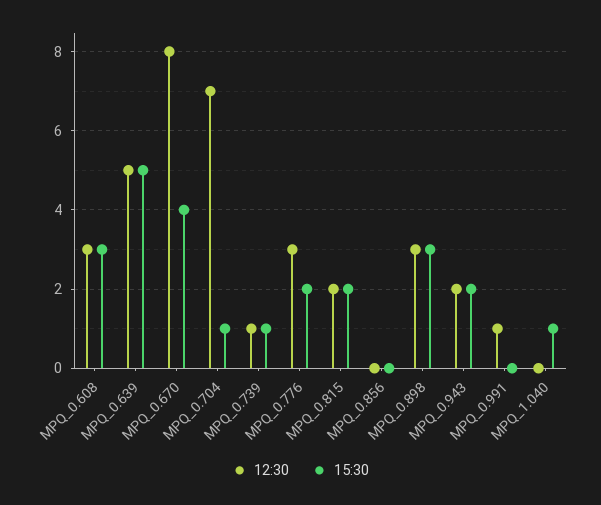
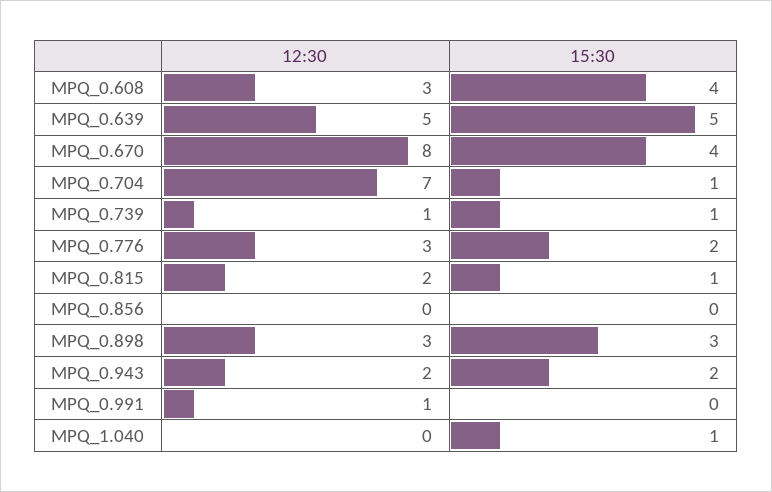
15:30, MPQ_0.608: 3 -> 4
15:30, MPQ_0.815: 2 -> 1

